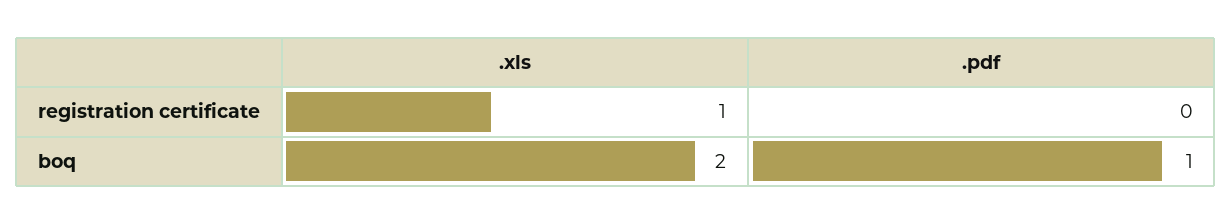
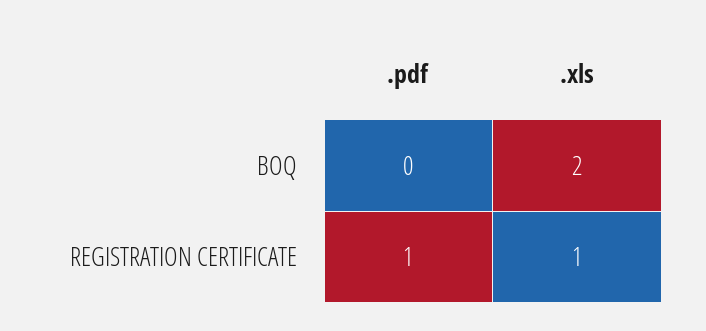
.pdf, registration certificate: 0 -> 1
.pdf, boq: 1 -> 0

